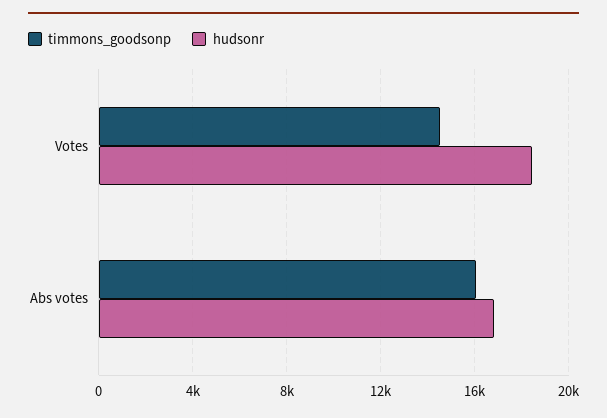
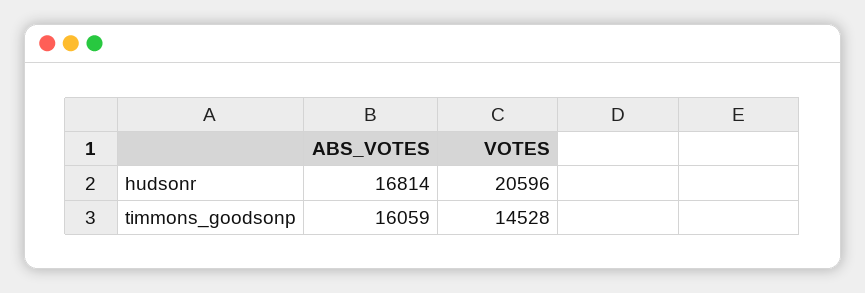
hudsonr, Votes: 18500 -> 20596

